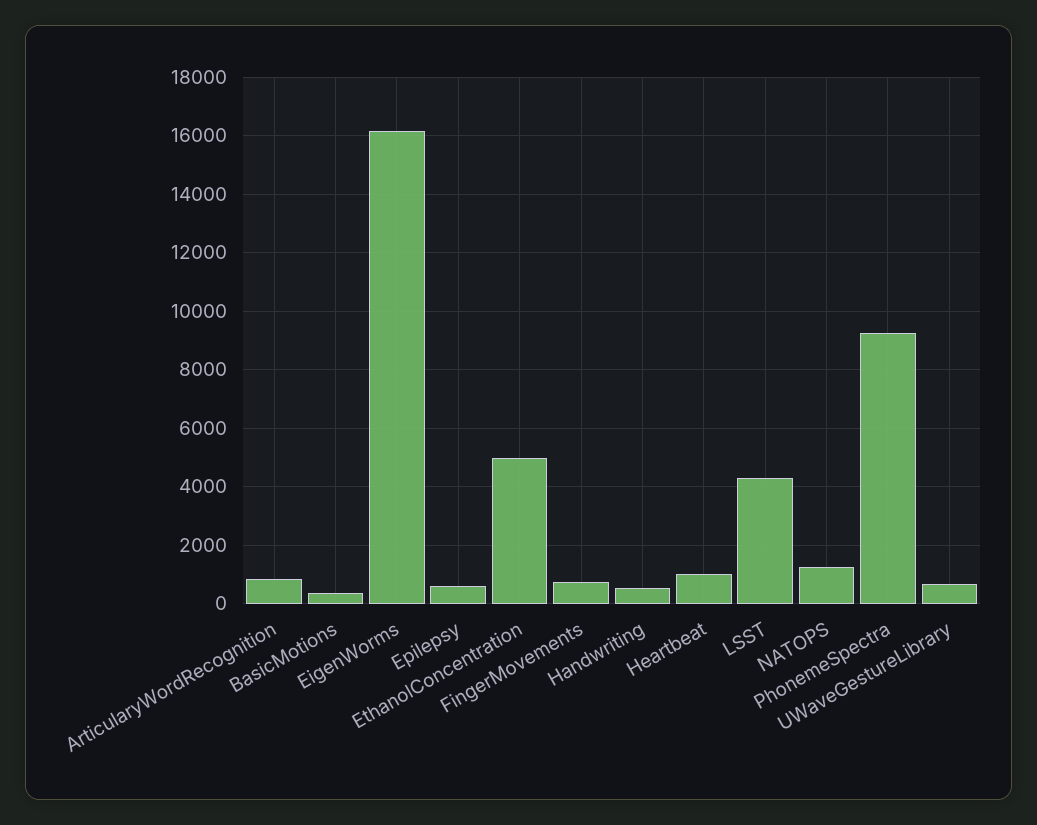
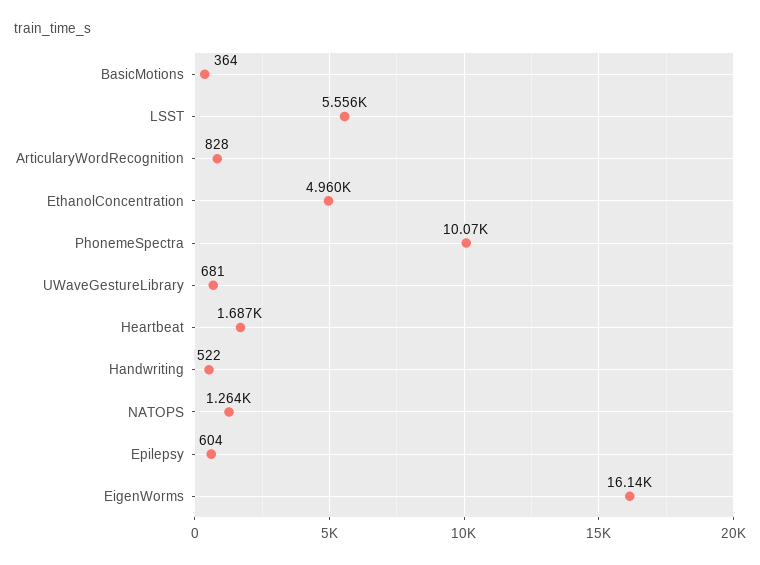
FingerMovements: 750 -> none
Heartbeat: 1000 -> 1687
LSST: 4250 -> 5556
PhonemeSpectra: 9250 -> 10070

